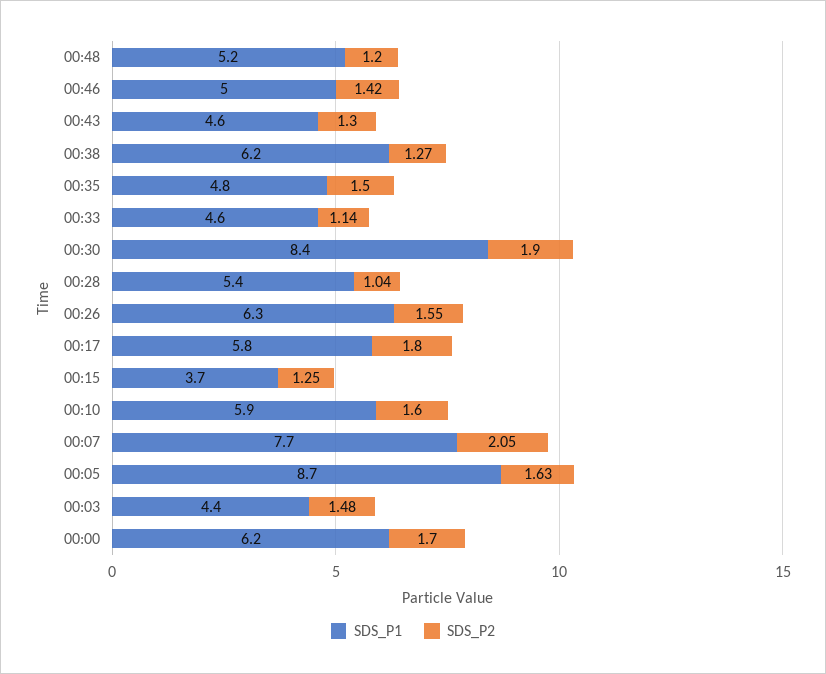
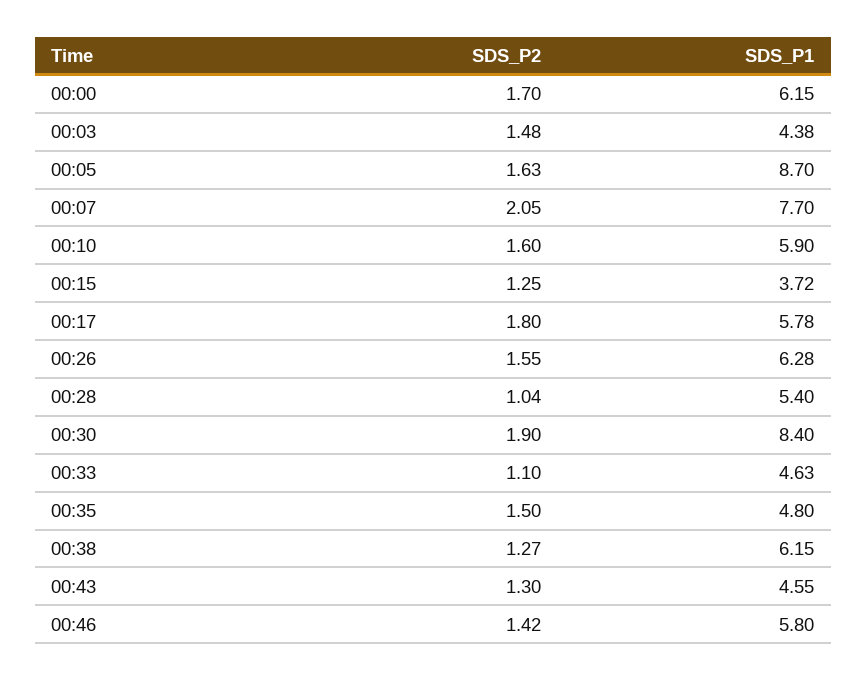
SDS_P1, 00:48: 5.2 -> none
SDS_P2, 00:48: 1.2 -> none
SDS_P1, 00:46: 5 -> 5.8
SDS_P2, 00:33: 1.14 -> 1.1

